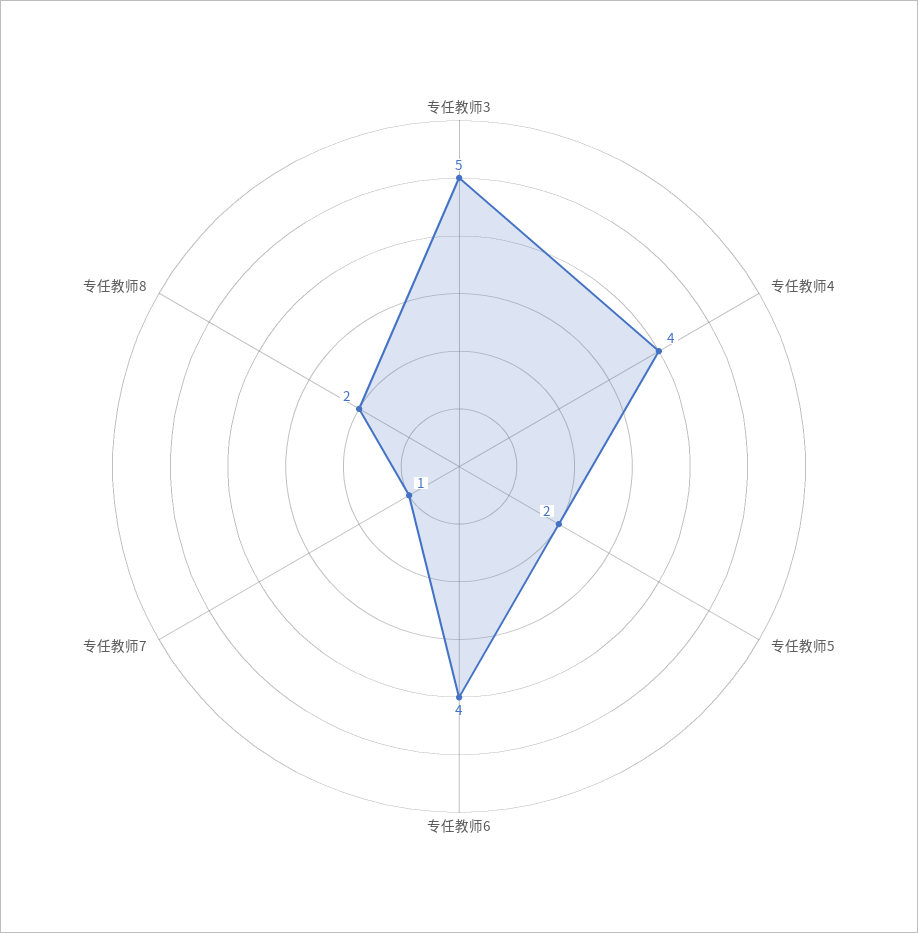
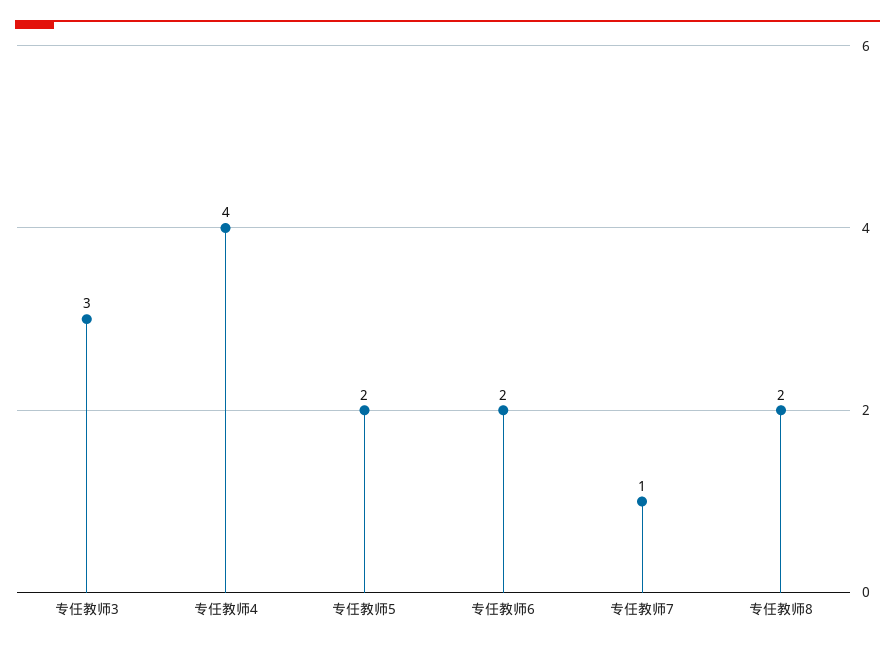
专任教师3: 5 -> 3
专任教师6: 4 -> 2

